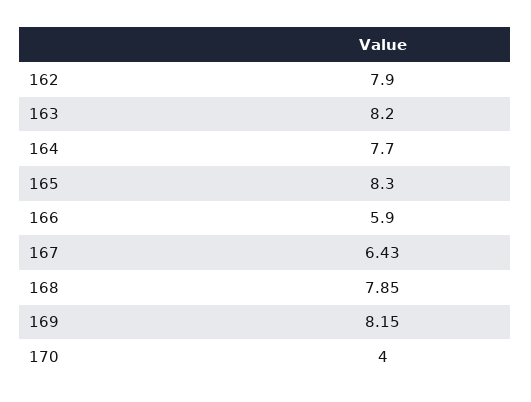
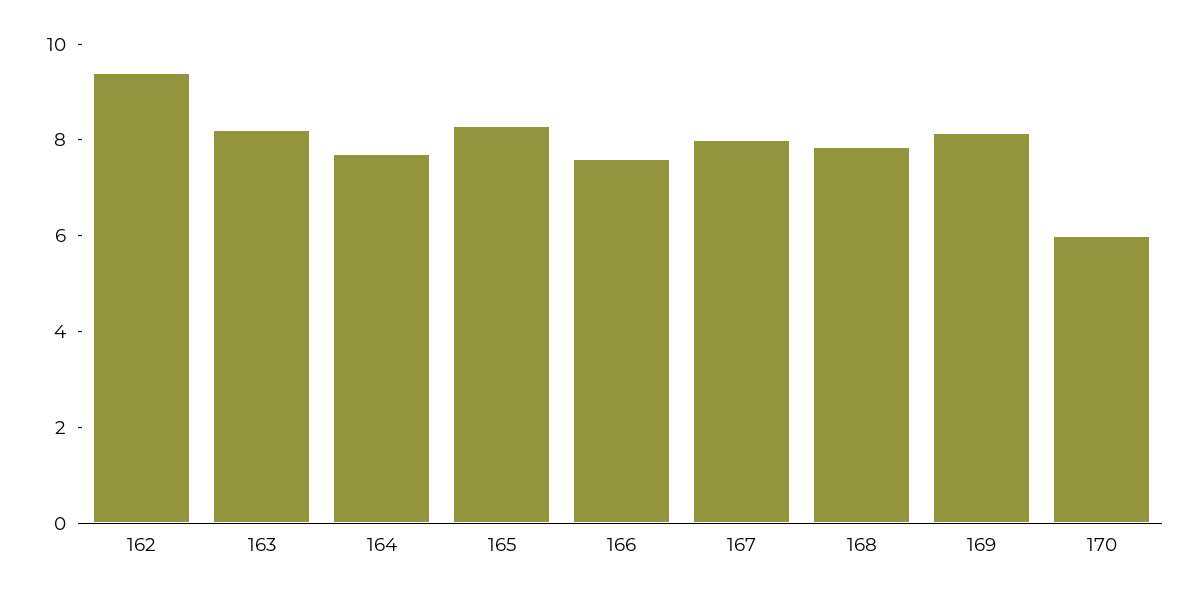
162: 7.9 -> 9.5
166: 5.9 -> 7.5
167: 6.43 -> 8
170: 4 -> 6

